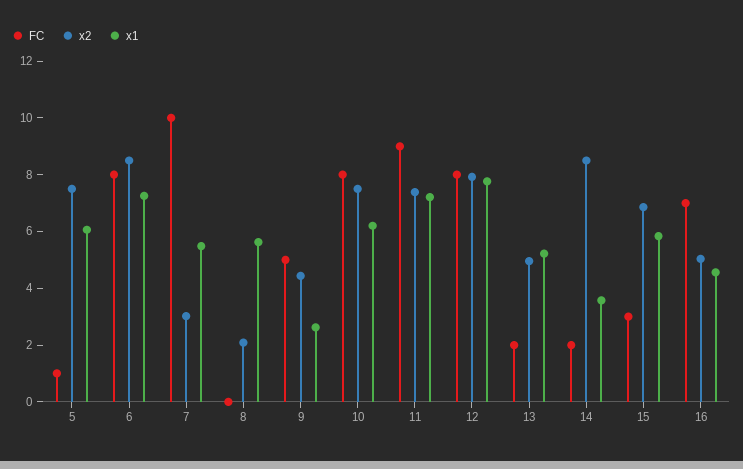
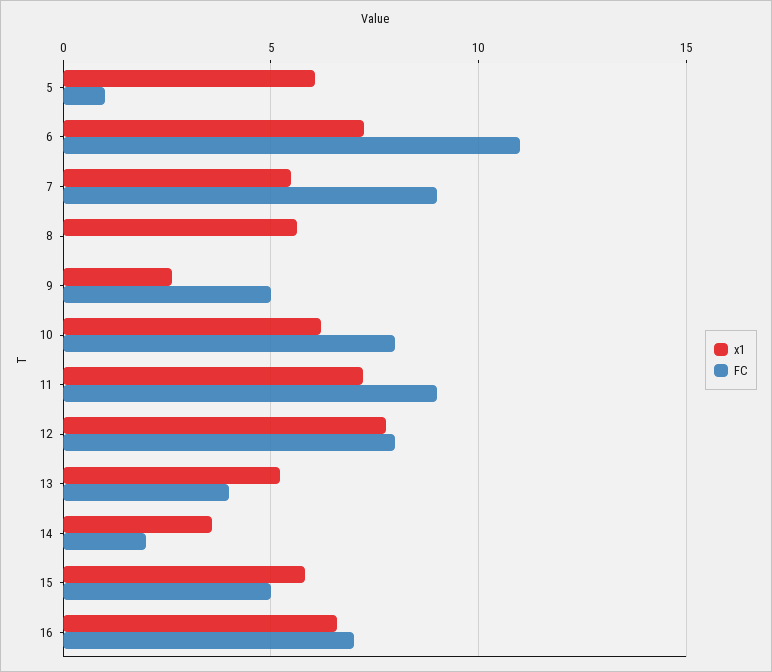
x2, 5: 7.5 -> none
FC, 6: 8 -> 11
x2, 6: 8.5 -> none
FC, 7: 10 -> 9
x2, 7: 3 -> none
x2, 8: 2 -> none
x2, 9: 4.5 -> none
x2, 10: 7.5 -> none
x2, 11: 7.5 -> none
x2, 12: 8 -> none
FC, 13: 2 -> 4
x2, 13: 5 -> none
x2, 14: 8.5 -> none
FC, 15: 3 -> 5
x2, 15: 7 -> none
x2, 16: 5 -> none
x1, 16: 4.5 -> 6.5

